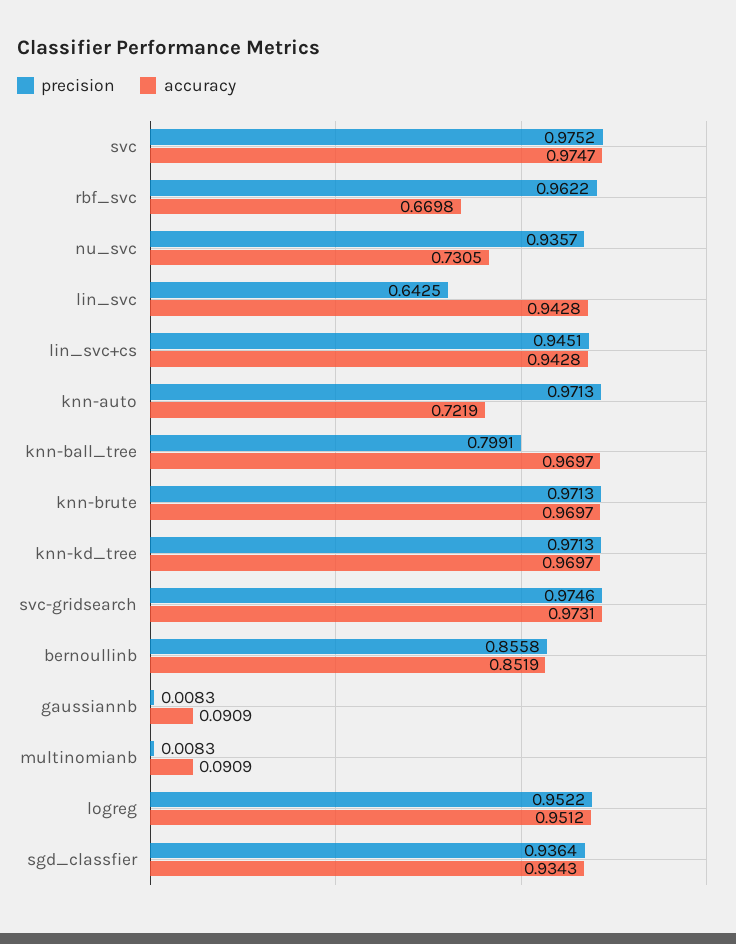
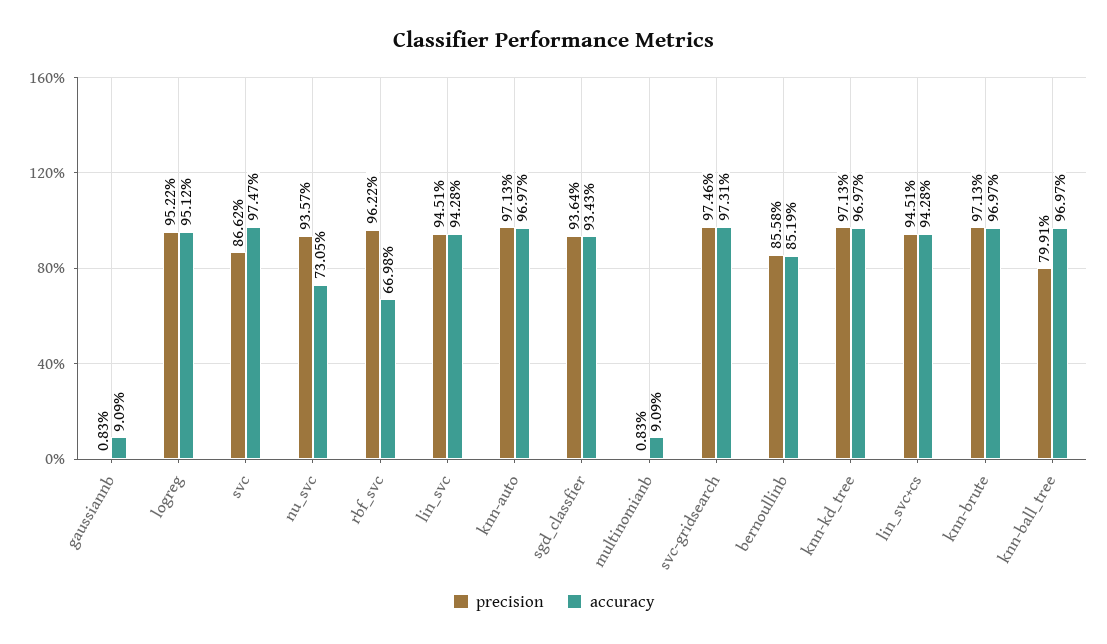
precision, svc: 0.9752 -> 0.8662
precision, lin_svc: 0.6425 -> 0.9451
accuracy, knn-auto: 0.7219 -> 0.9697

